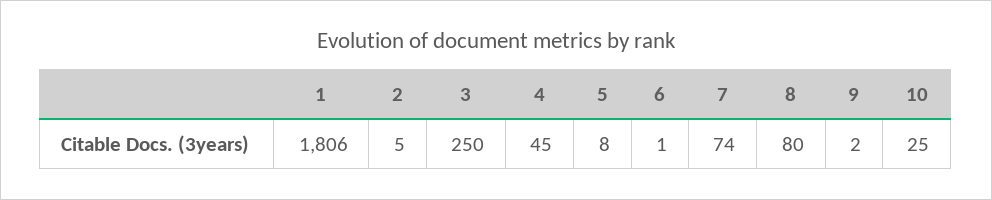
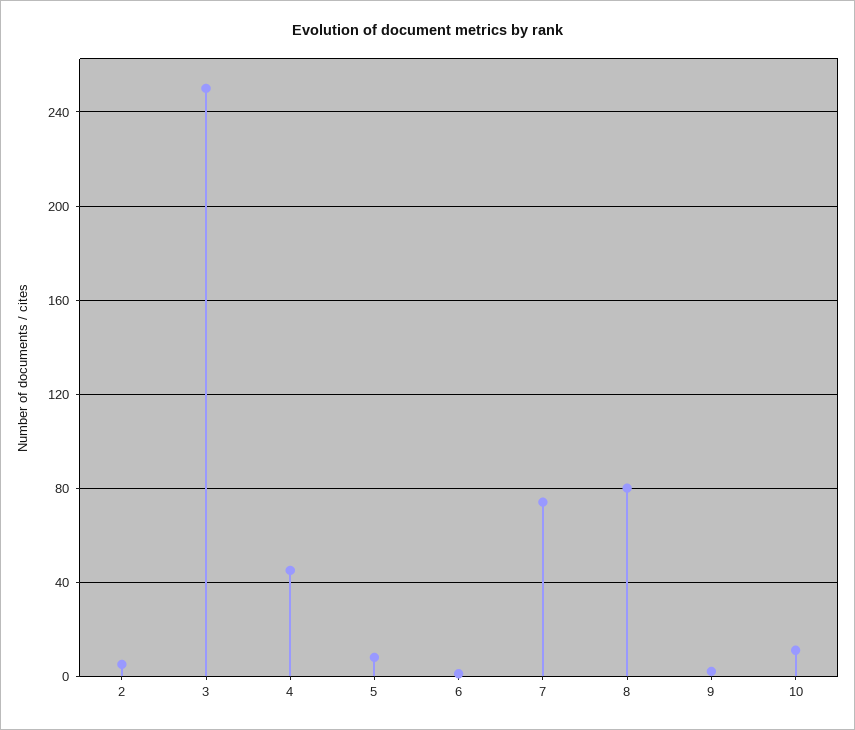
1: 1806 -> none
10: 25 -> 10

